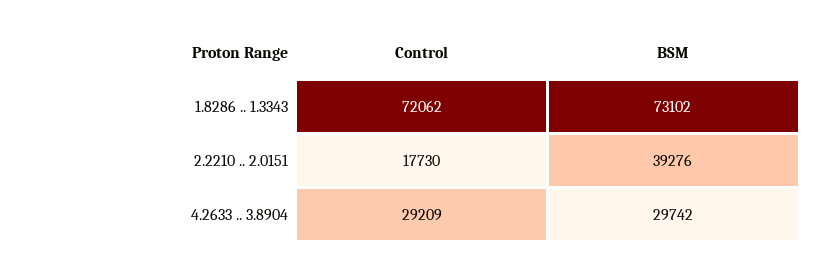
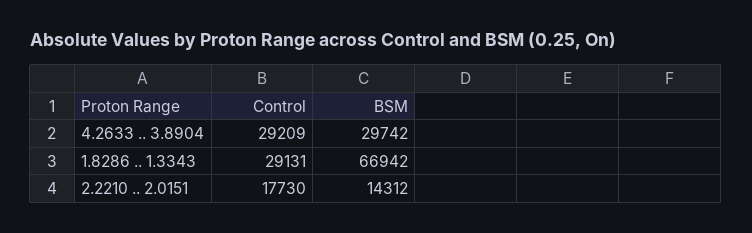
Control, 1.8286 .. 1.3343: 72062 -> 29131
BSM, 1.8286 .. 1.3343: 73102 -> 66942
BSM, 2.2210 .. 2.0151: 39276 -> 14312

